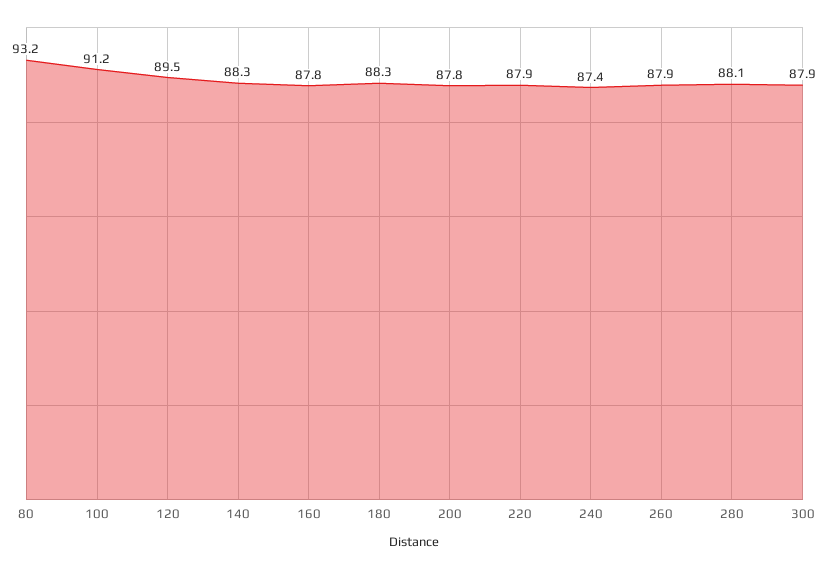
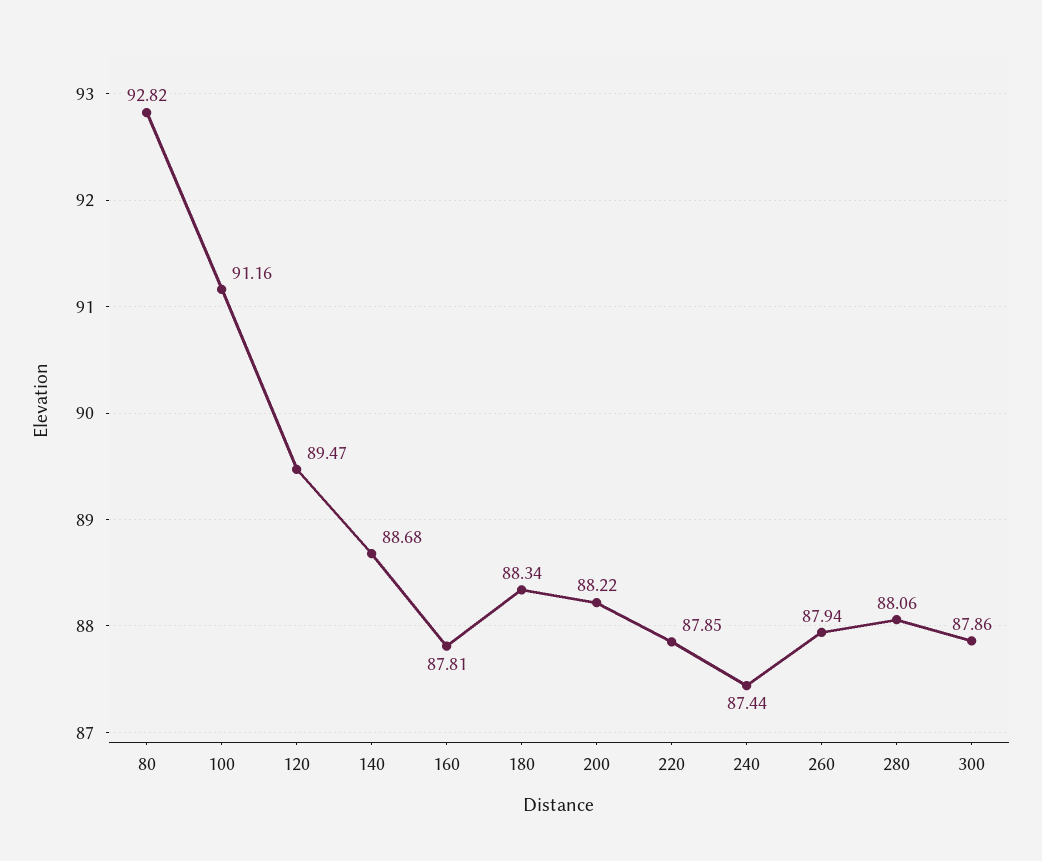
80: 93.2 -> 92.82
140: 88.3 -> 88.68
200: 87.8 -> 88.22

